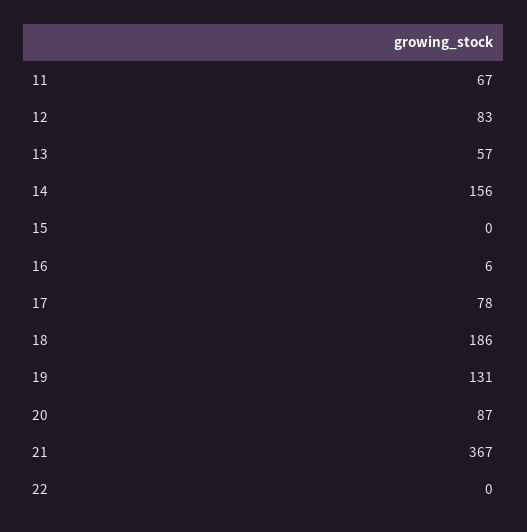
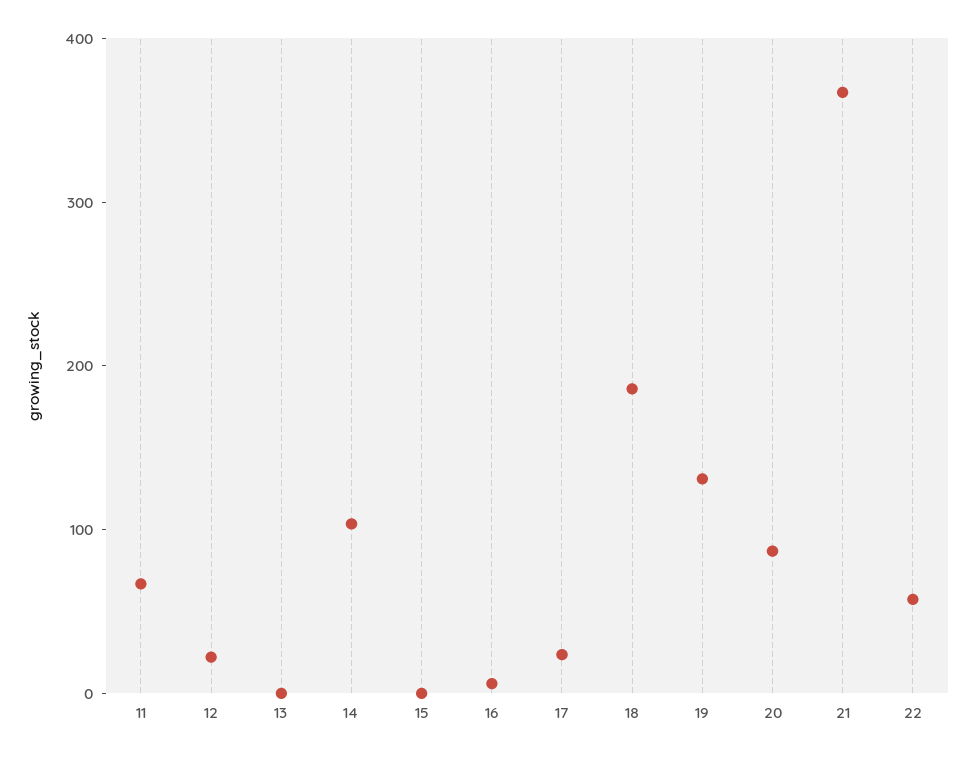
12: 83 -> 20
13: 57 -> 0
14: 156 -> 100
17: 78 -> 20
22: 0 -> 60

